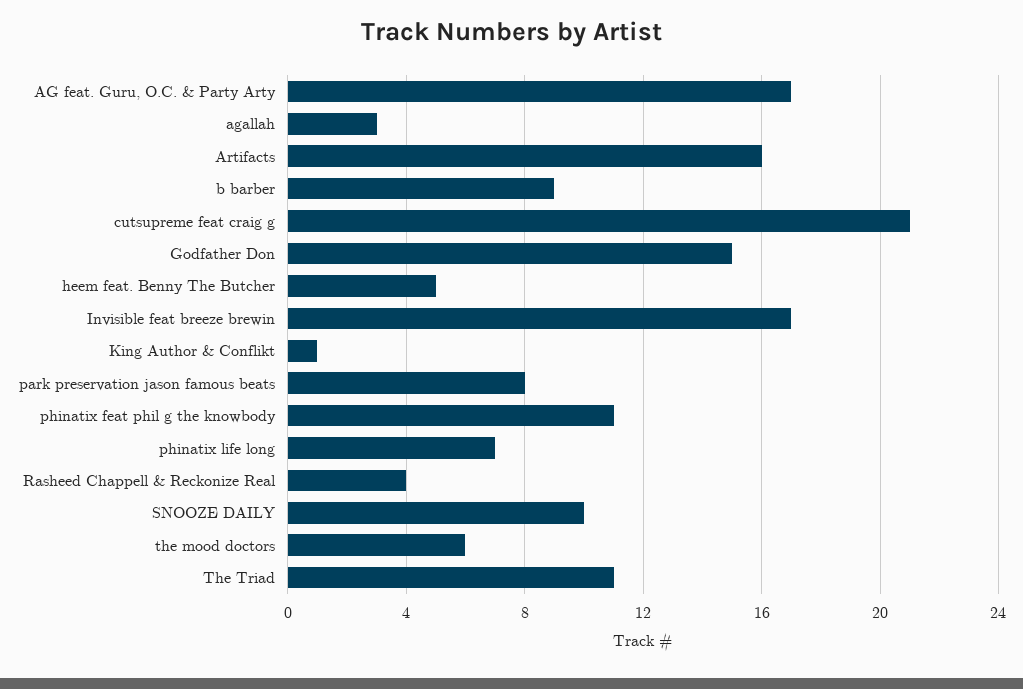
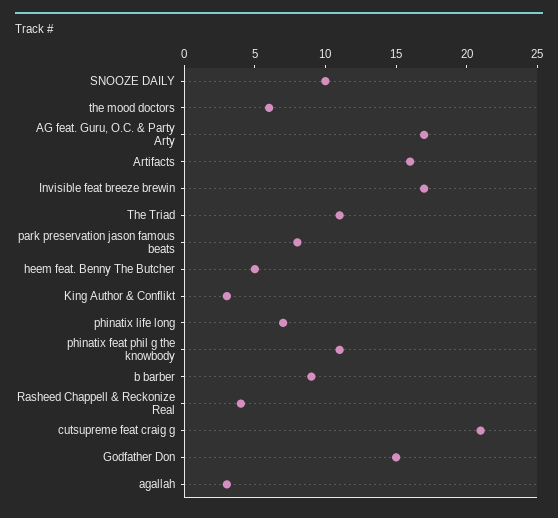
King Author & Conflikt: 1 -> 3

